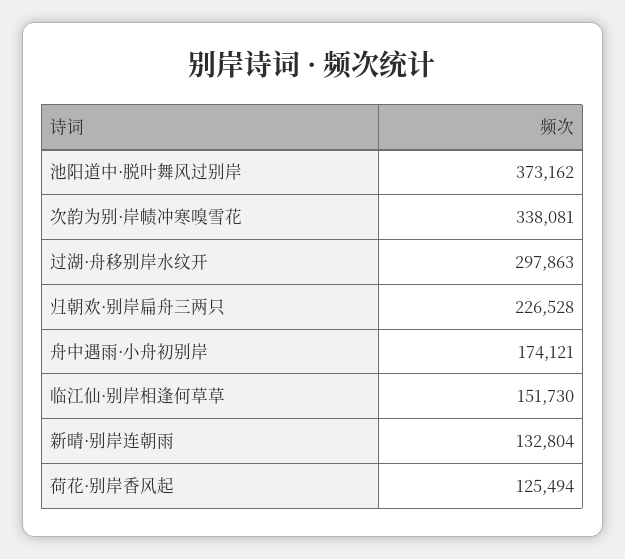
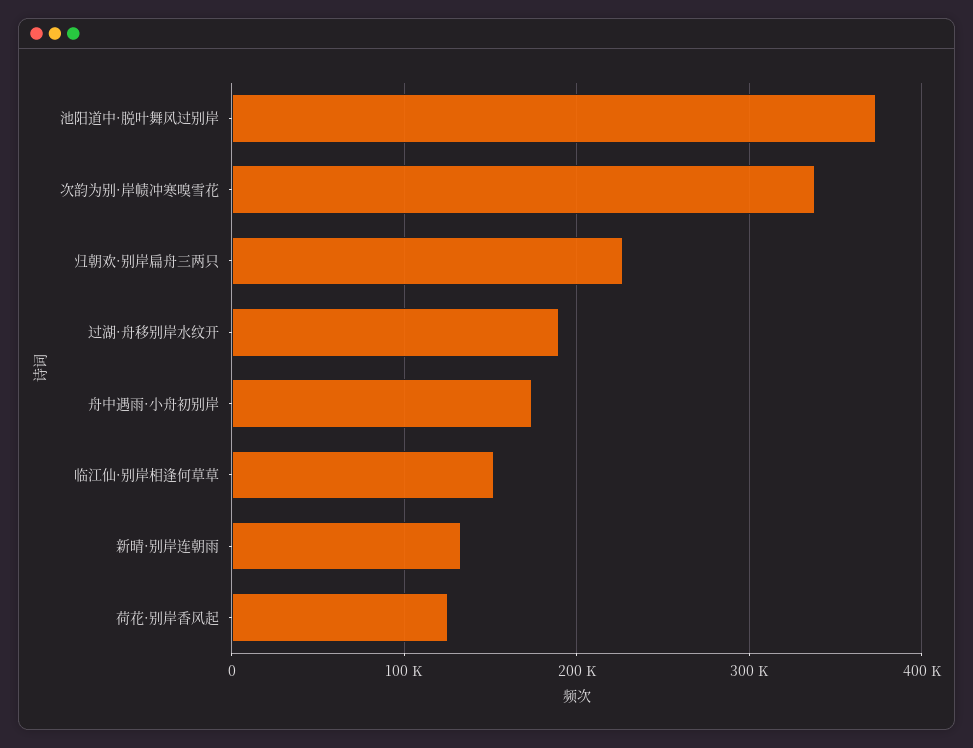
过湖·舟移别岸水纹开: 297863 -> 190000

